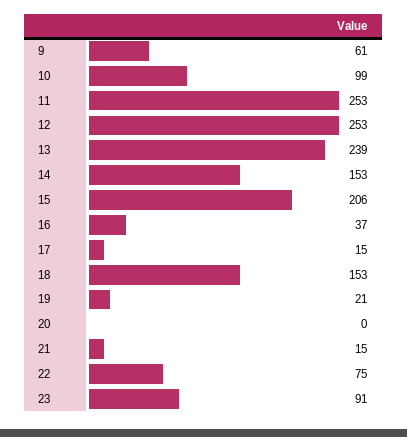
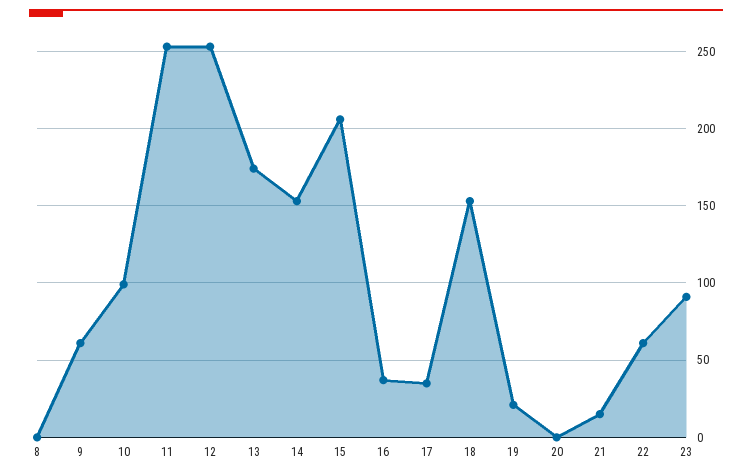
13: 239 -> 175
17: 15 -> 35
22: 75 -> 60
8: none -> 0

